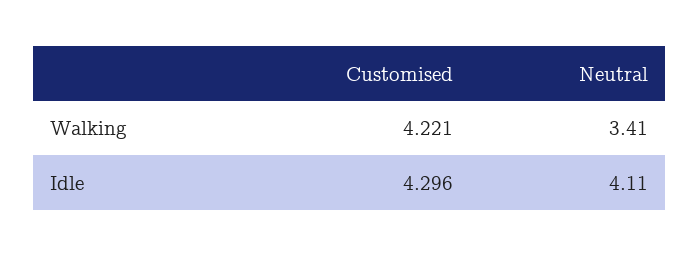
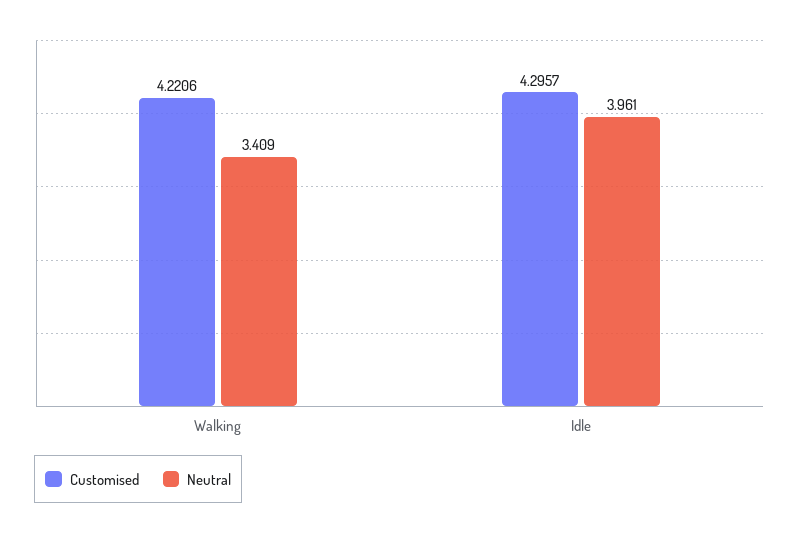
Neutral, Idle: 4.11 -> 3.961

